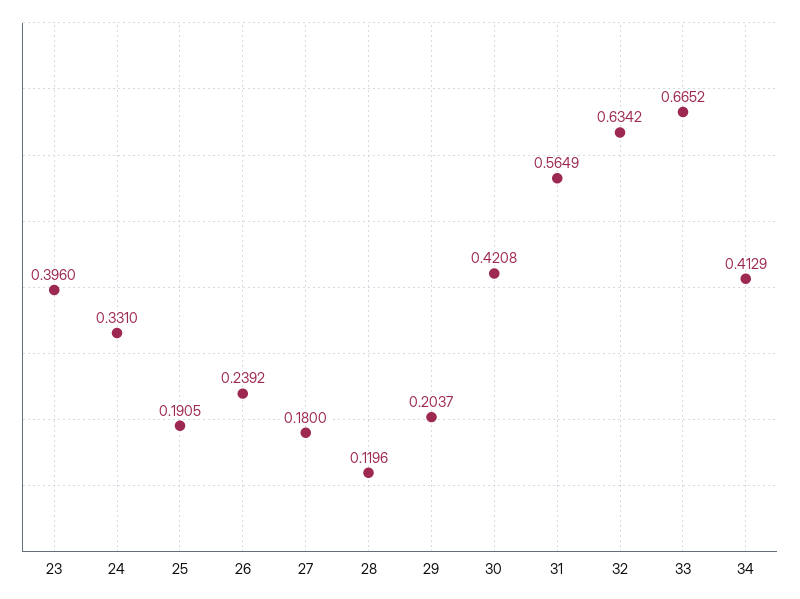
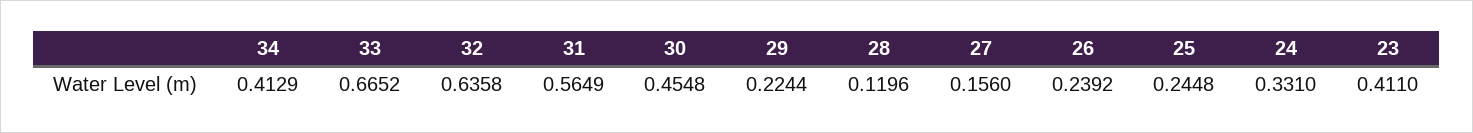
23: 0.396 -> 0.411
25: 0.1905 -> 0.2448
27: 0.18 -> 0.156
29: 0.2037 -> 0.2244
30: 0.4208 -> 0.4548
32: 0.6342 -> 0.6358

